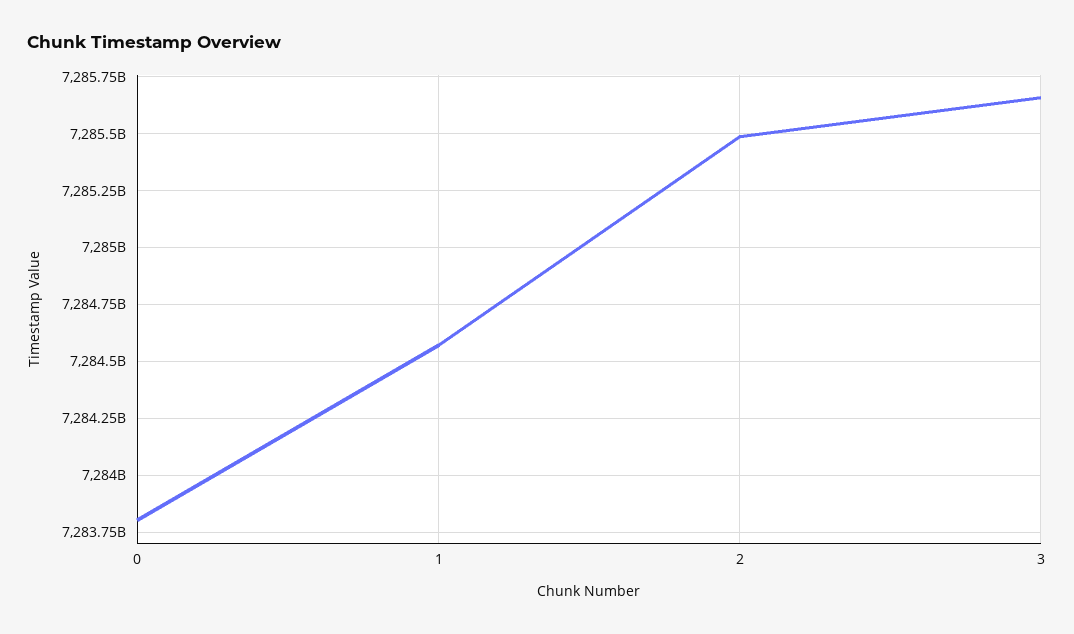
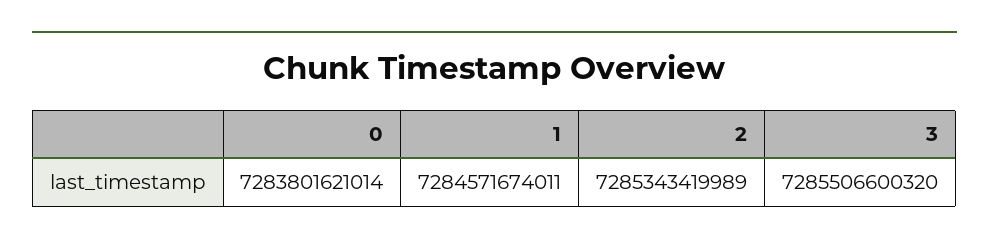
2: 7285500000000 -> 7285343419989
3: 7285650000000 -> 7285506600320

